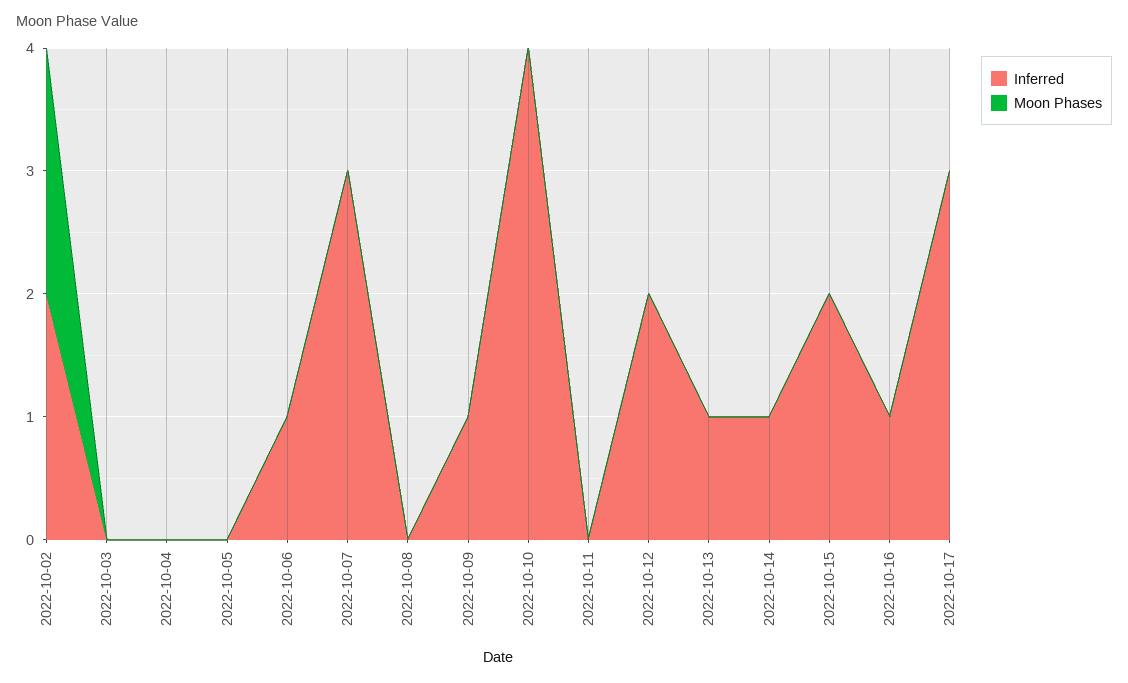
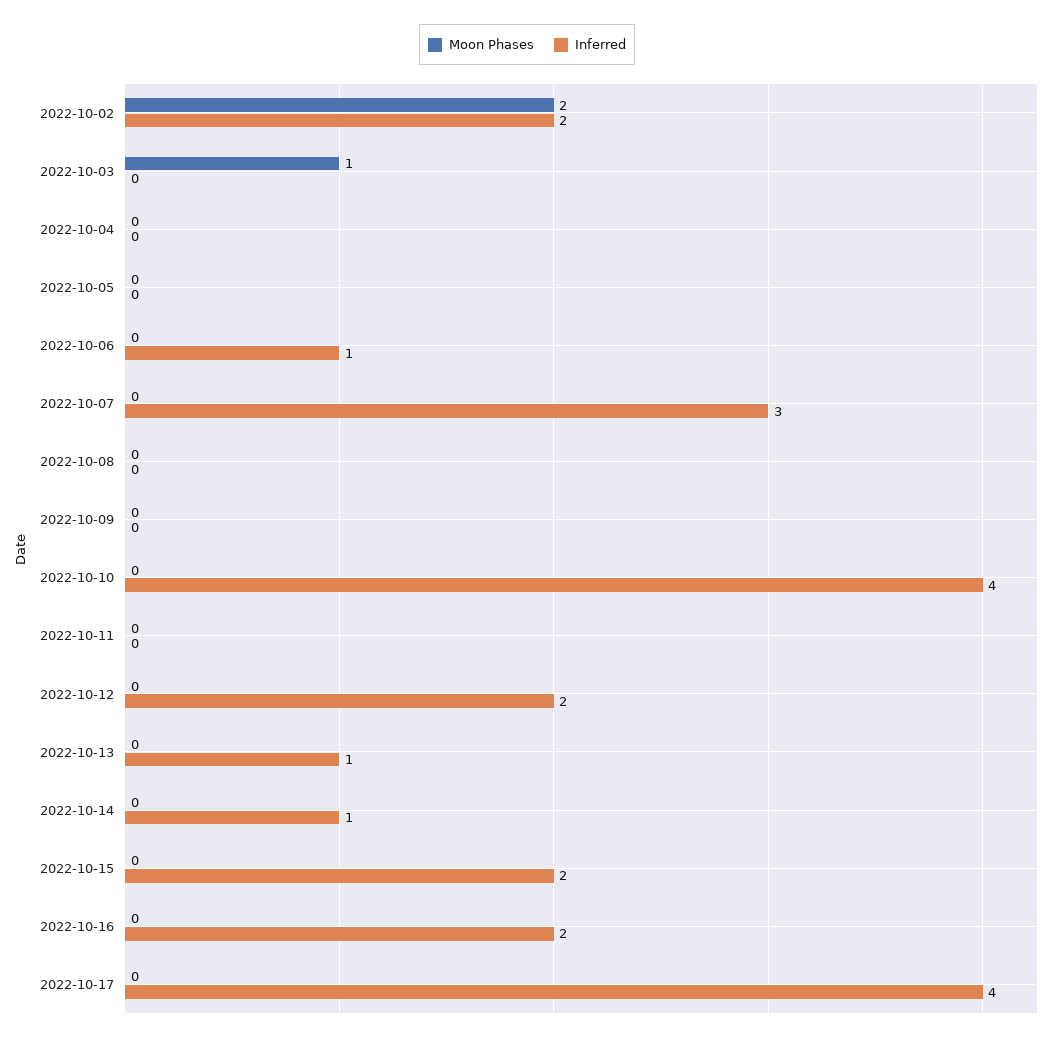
Moon Phases, 2022-10-03: 0 -> 1
Inferred, 2022-10-09: 1 -> 0
Inferred, 2022-10-16: 1 -> 2
Inferred, 2022-10-17: 3 -> 4

